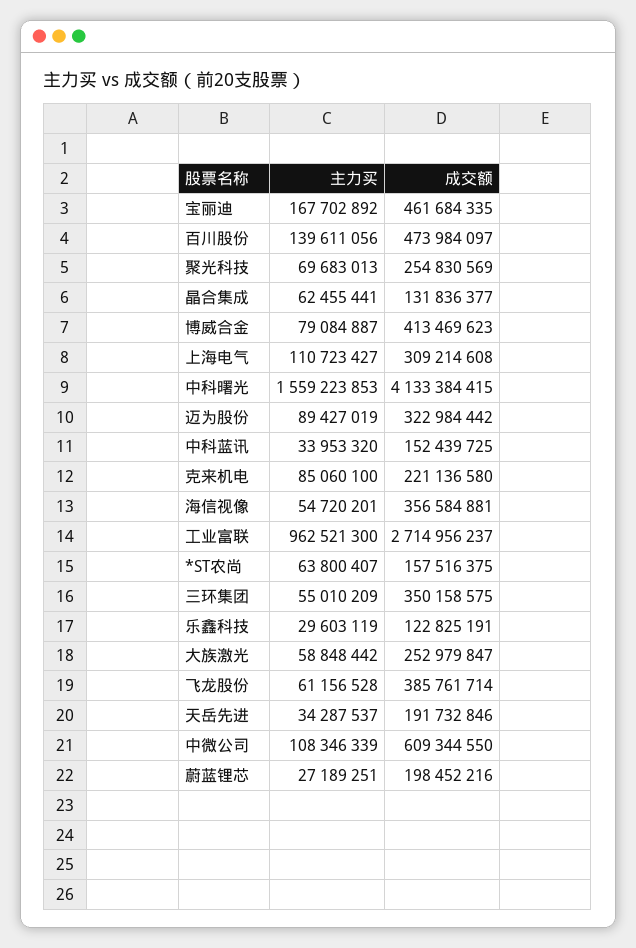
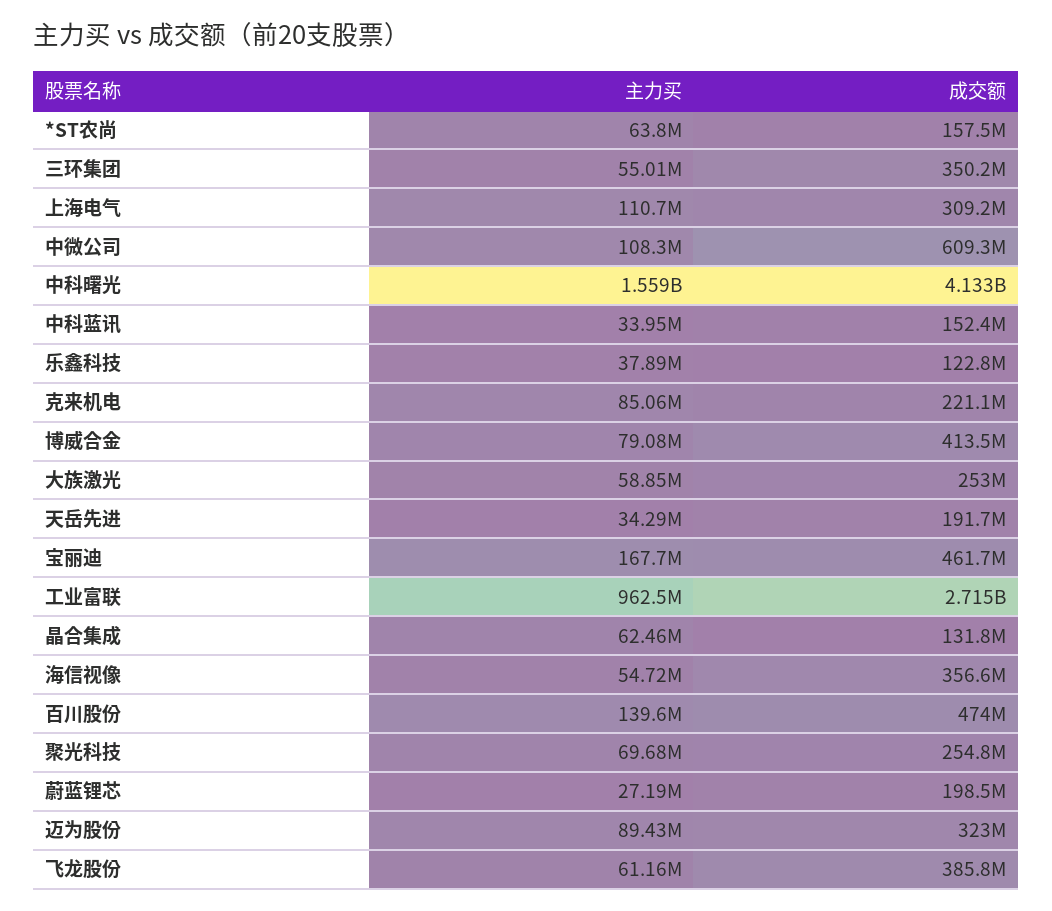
主力买, 乐鑫科技: 29603119 -> 37890000

